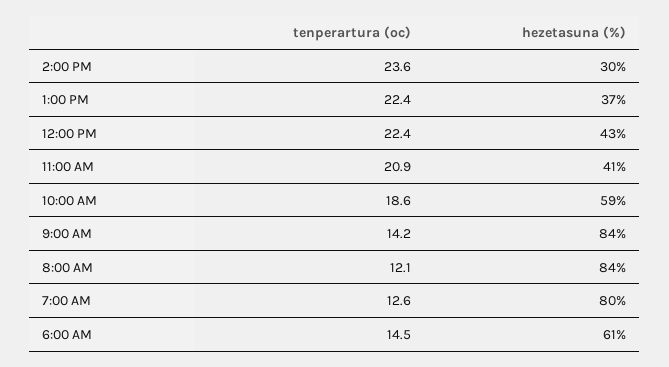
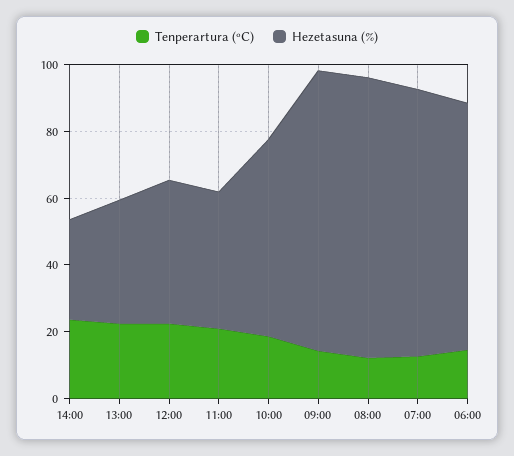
hezetasuna (%), 6:00 AM: 61 -> 75

